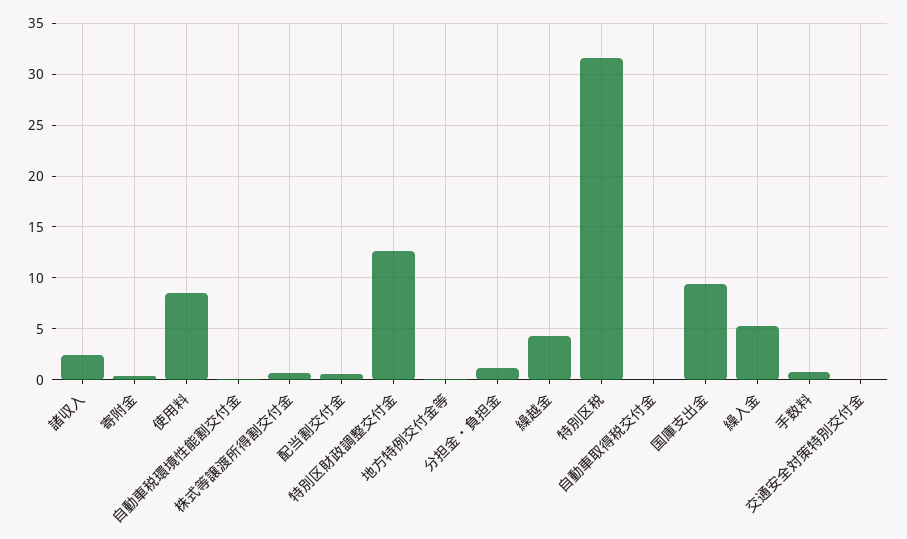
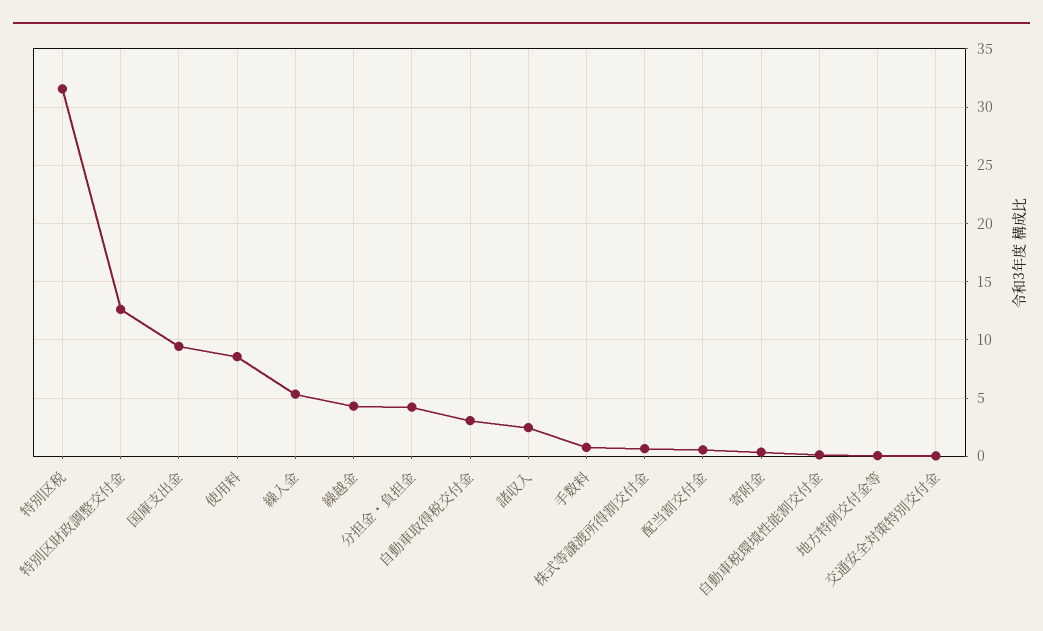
分担金・負担金: 1 -> 4
自動車取得税交付金: 0 -> 3

